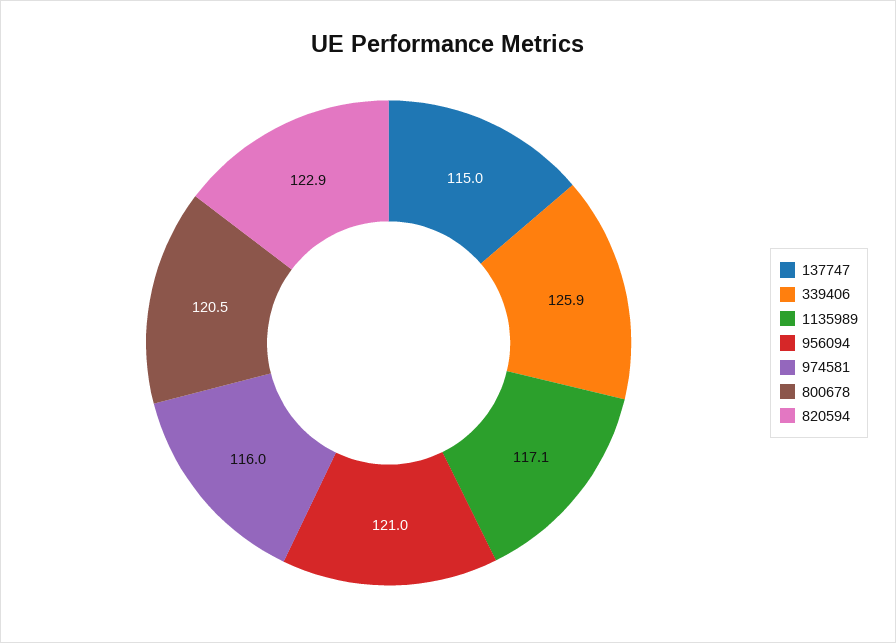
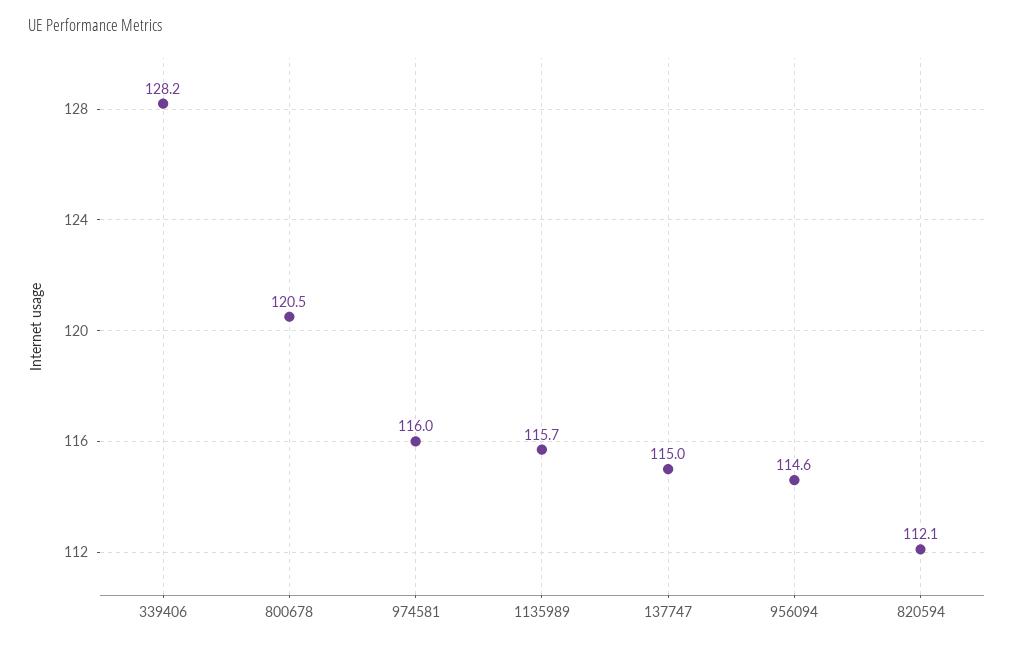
339406: 125.9 -> 128.2
1135989: 117.1 -> 115.7
956094: 121 -> 114.6
820594: 122.9 -> 112.1

